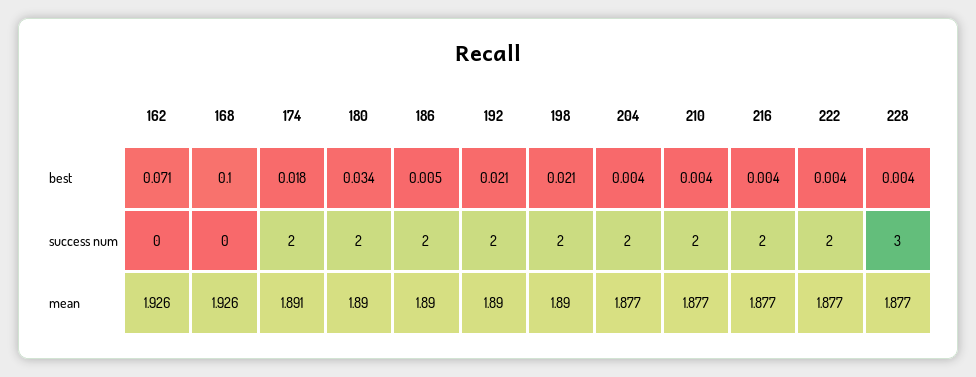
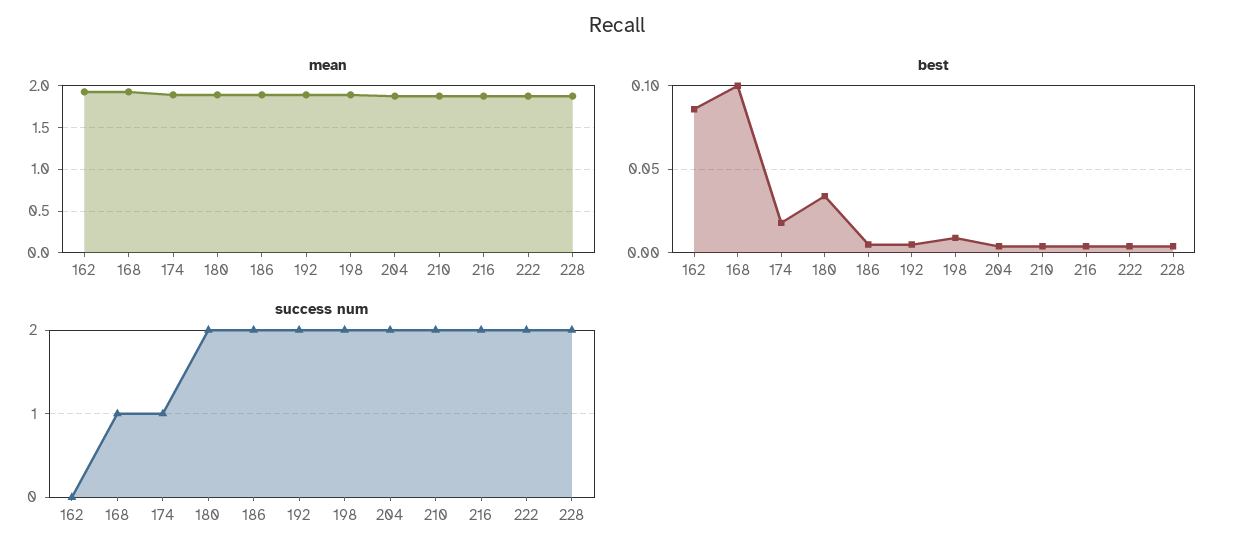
best, 162: 0.071 -> 0.085
best, 192: 0.021 -> 0.005
best, 198: 0.021 -> 0.01
success num, 168: 0 -> 1
success num, 174: 2 -> 1
success num, 228: 3 -> 2

